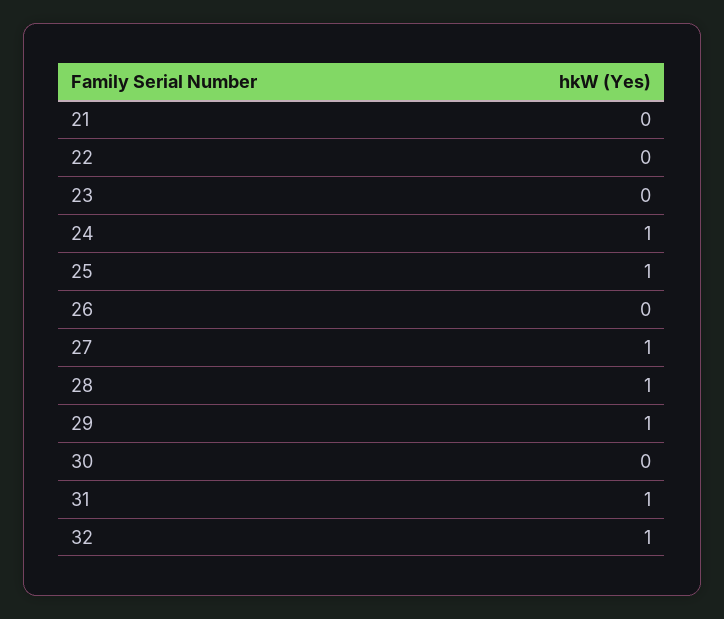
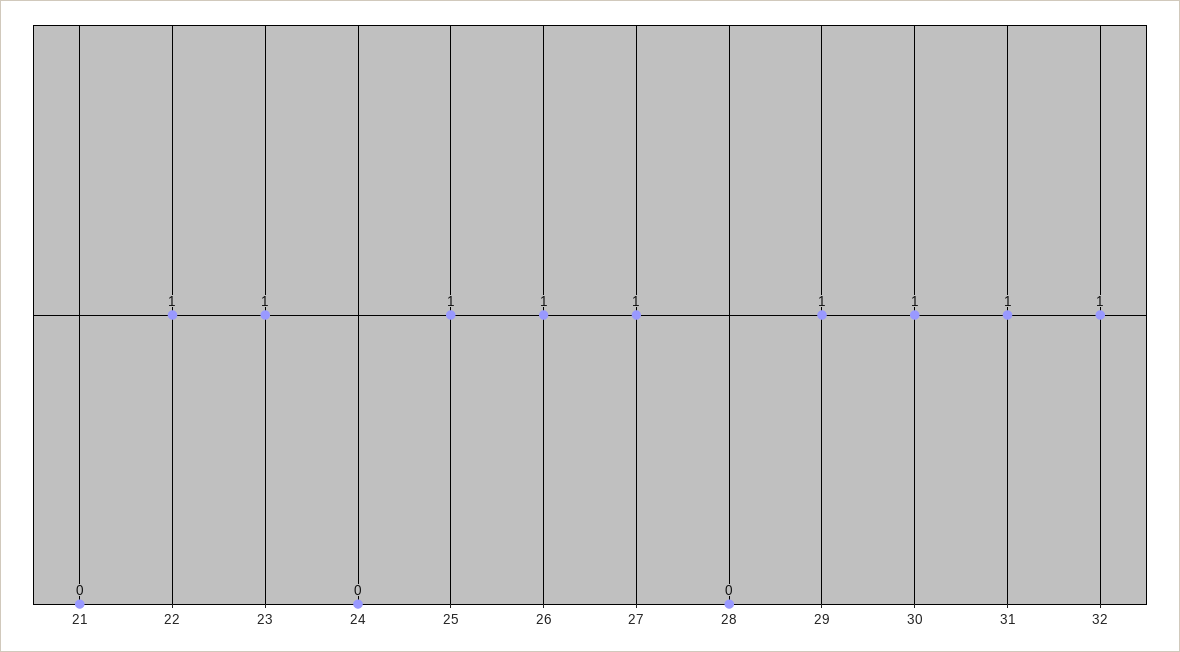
22: 0 -> 1
23: 0 -> 1
24: 1 -> 0
26: 0 -> 1
28: 1 -> 0
30: 0 -> 1

